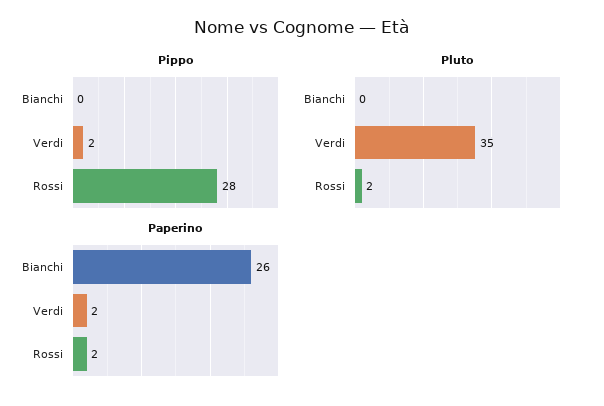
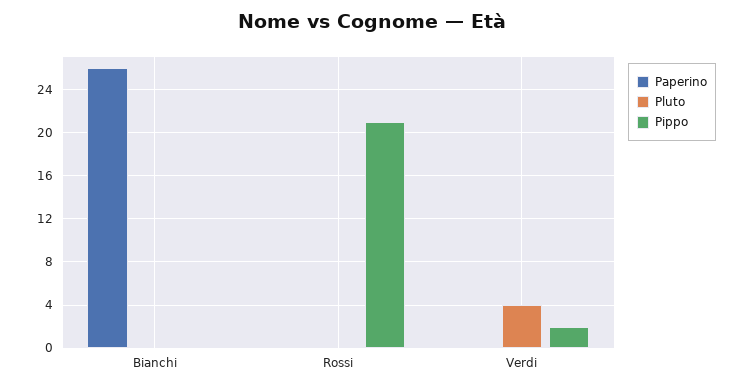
Pippo, Rossi: 28 -> 21
Pluto, Verdi: 35 -> 4
Pluto, Rossi: 2 -> 0
Paperino, Verdi: 2 -> 0
Paperino, Rossi: 2 -> 0

